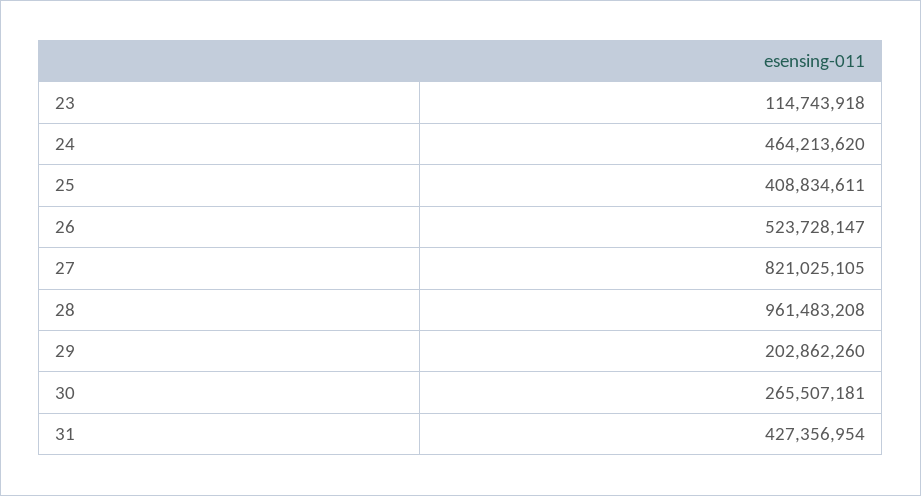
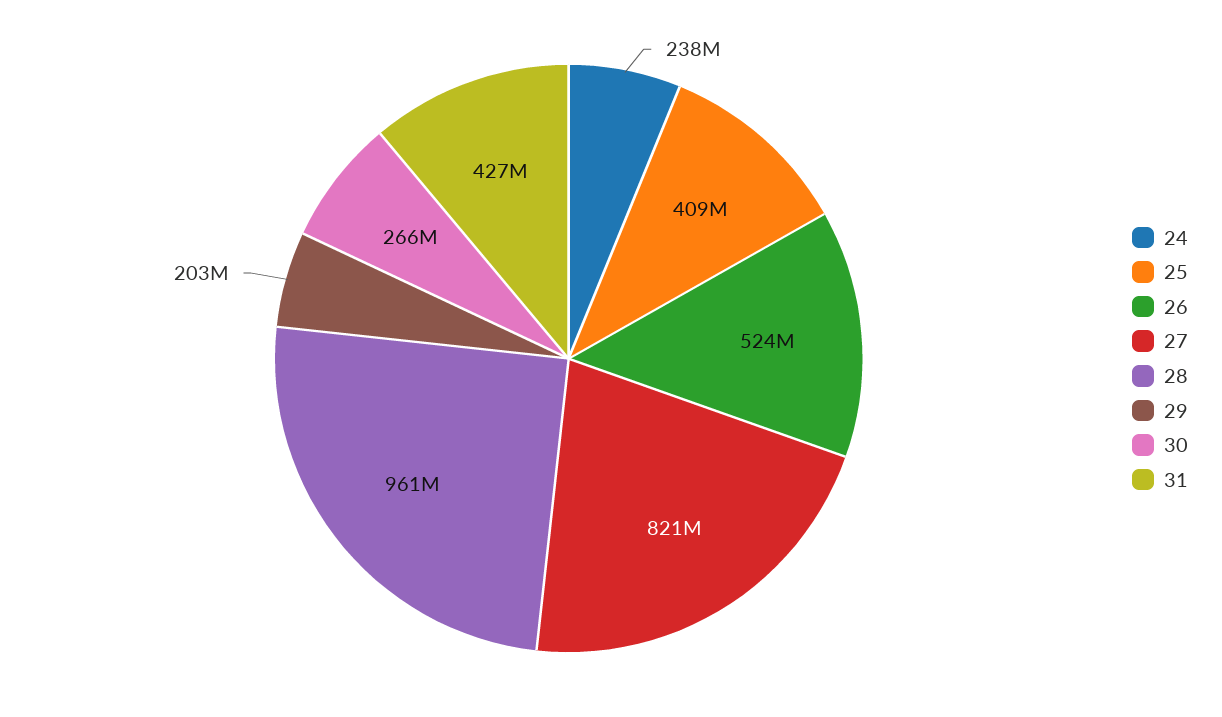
23: 114743918 -> none
24: 464213620 -> 238000000

